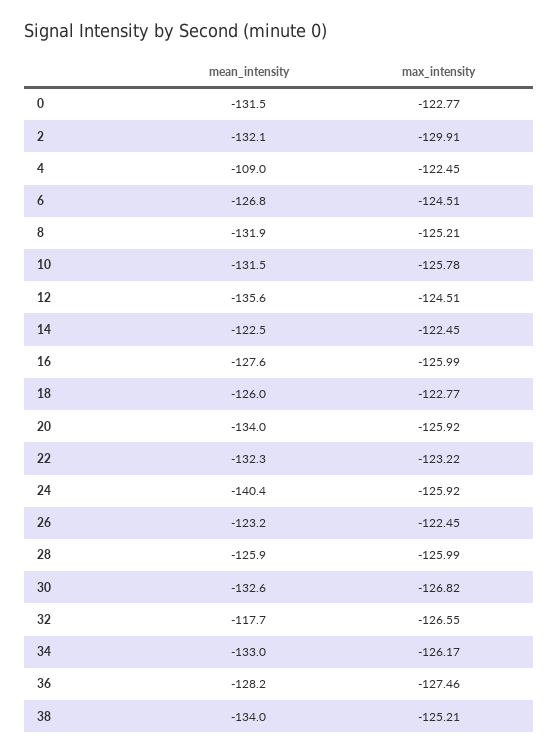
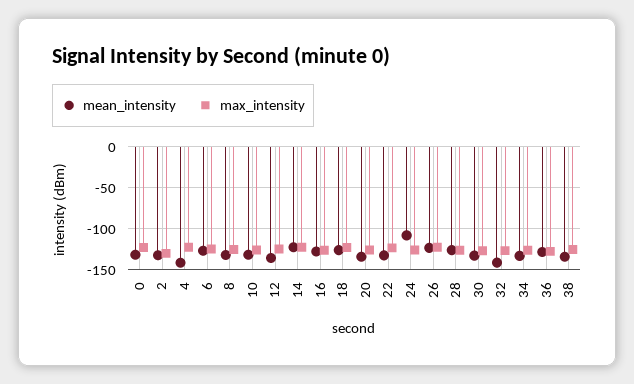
mean_intensity, 4: -109 -> -140
mean_intensity, 24: -140.4 -> -110
mean_intensity, 32: -117.7 -> -140

